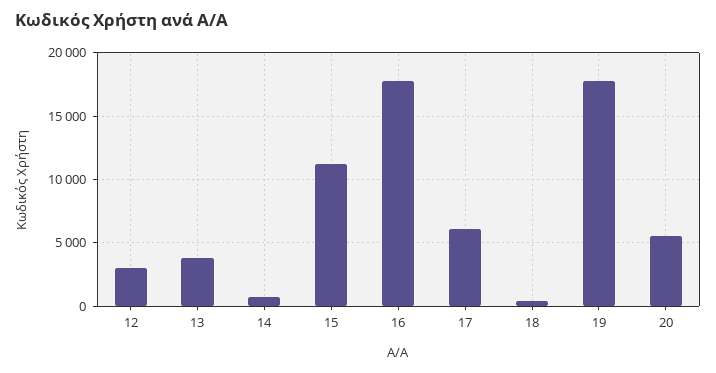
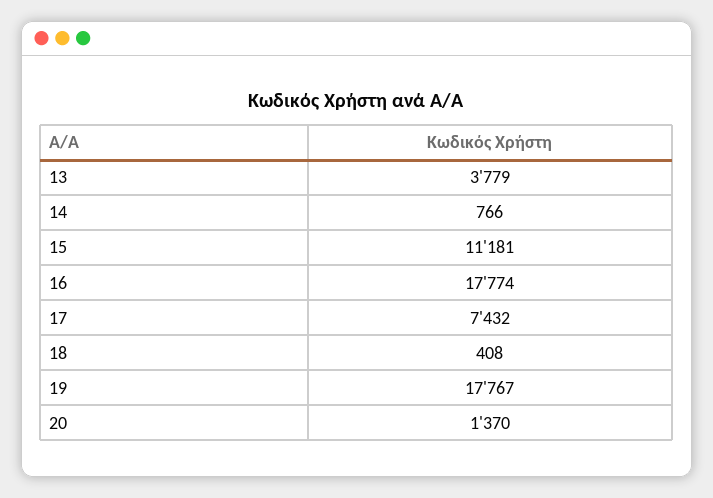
12: 3000 -> none
17: 6000 -> 7432
20: 5500 -> 1370

